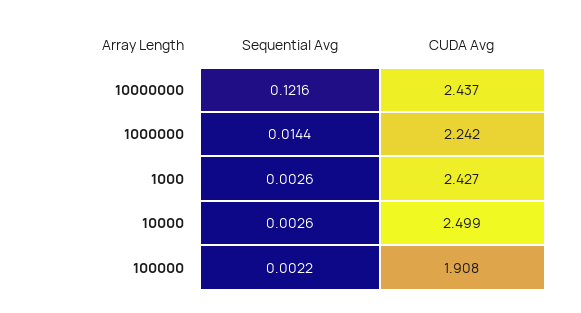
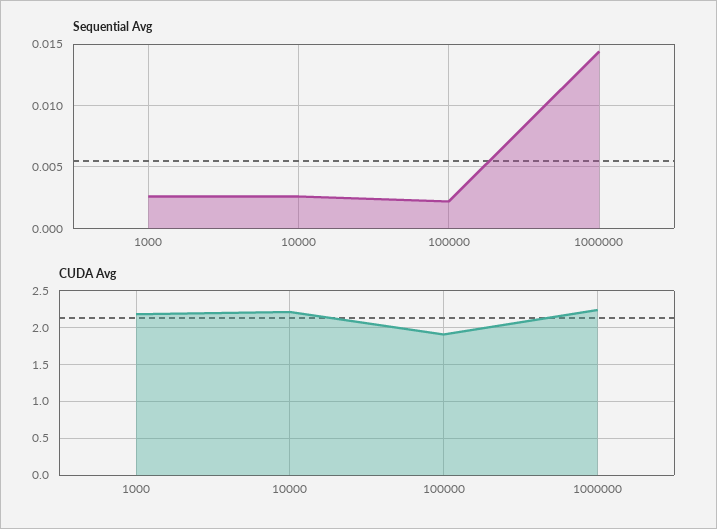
Sequential Avg, 10000000: 0.1216 -> none
CUDA Avg, 10000000: 2.437 -> none
CUDA Avg, 1000: 2.427 -> 2.2
CUDA Avg, 10000: 2.499 -> 2.2

